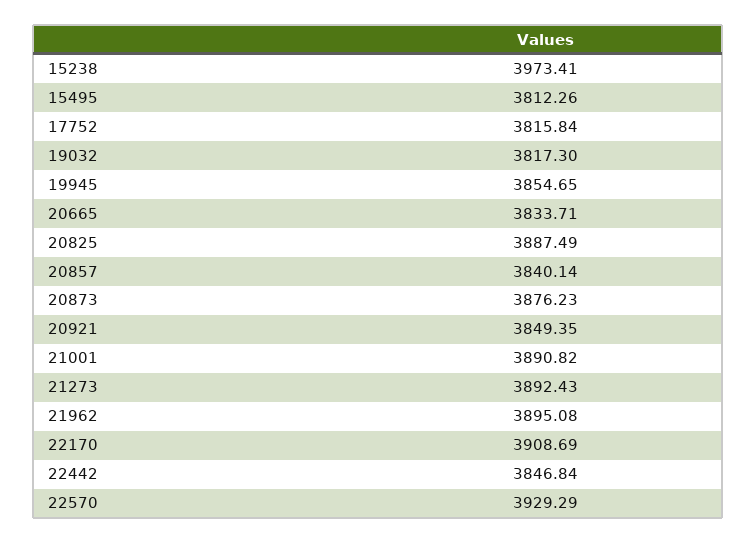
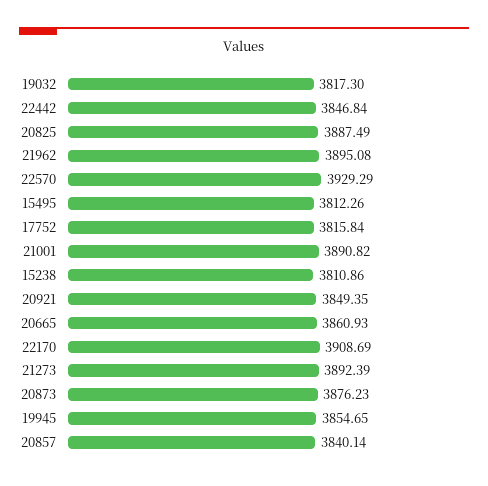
15238: 3973.41 -> 3810.86
20665: 3833.71 -> 3860.93
21273: 3892.43 -> 3892.39

